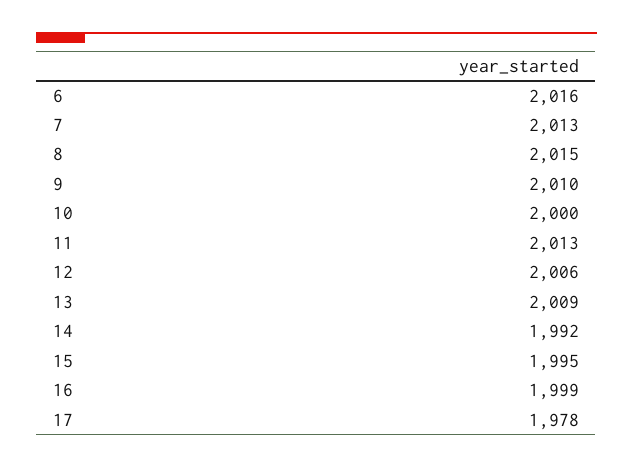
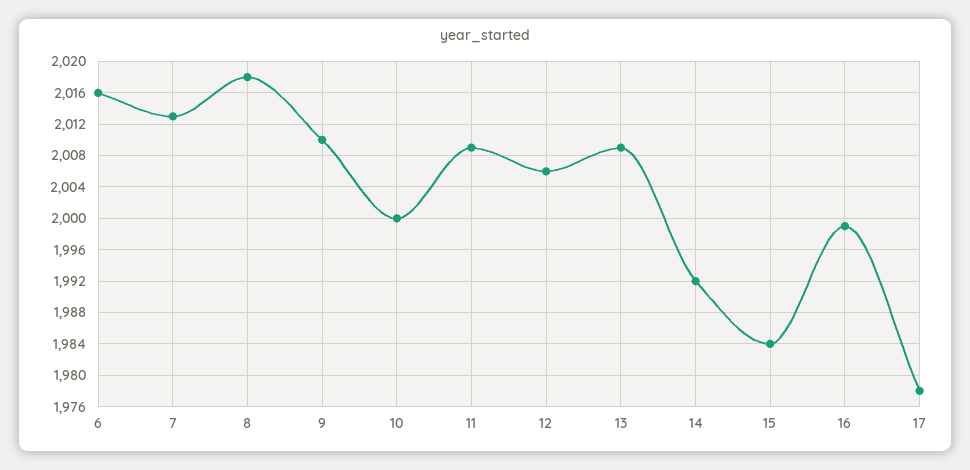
8: 2015 -> 2018
11: 2013 -> 2009
15: 1995 -> 1984

